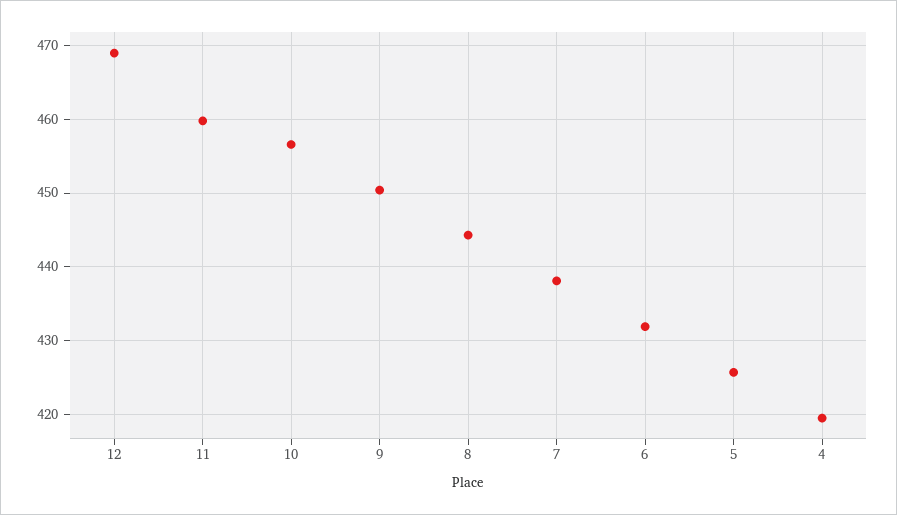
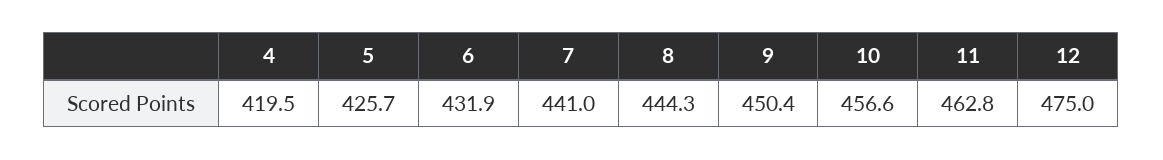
12: 469 -> 475
11: 460 -> 462.8
7: 438 -> 441

